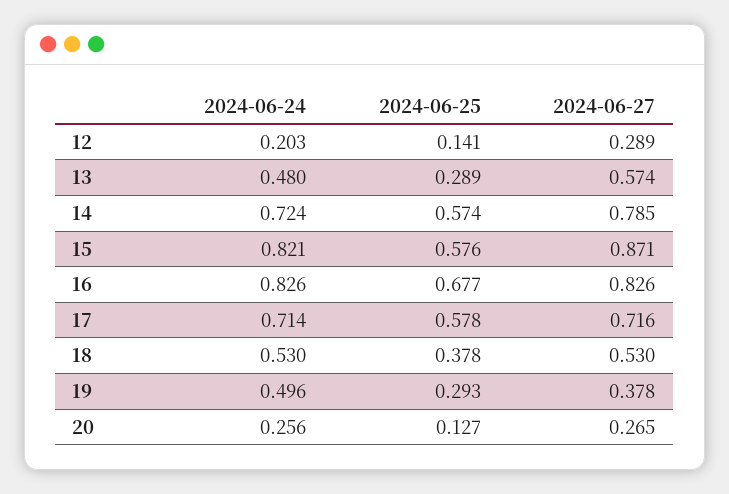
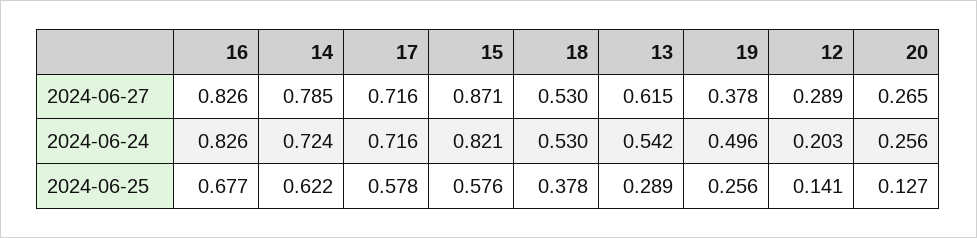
2024-06-24, 13: 0.48 -> 0.542
2024-06-27, 13: 0.574 -> 0.615
2024-06-25, 14: 0.574 -> 0.622
2024-06-24, 17: 0.714 -> 0.716
2024-06-25, 19: 0.293 -> 0.256

